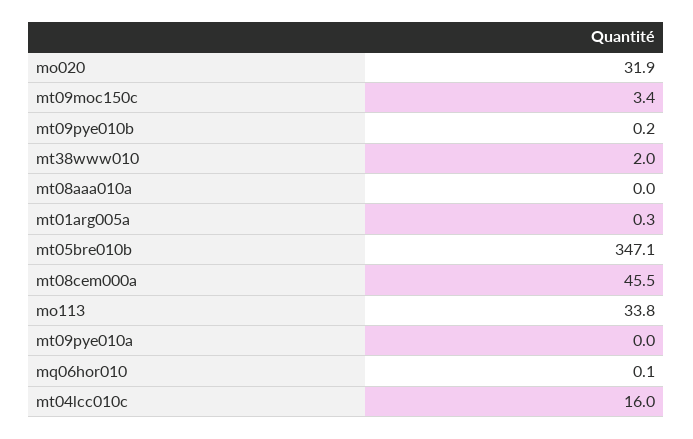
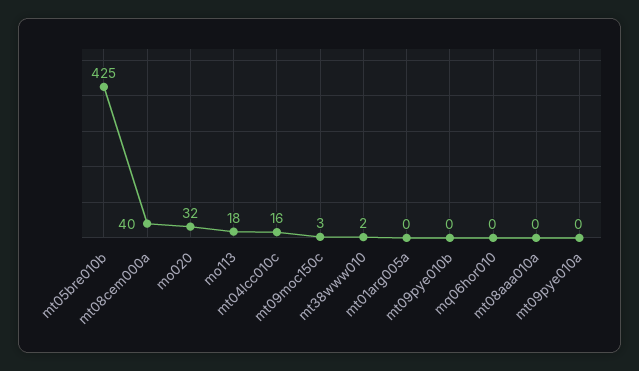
mt05bre010b: 347.1 -> 425
mt08cem000a: 45.5 -> 40
mo113: 33.8 -> 18

